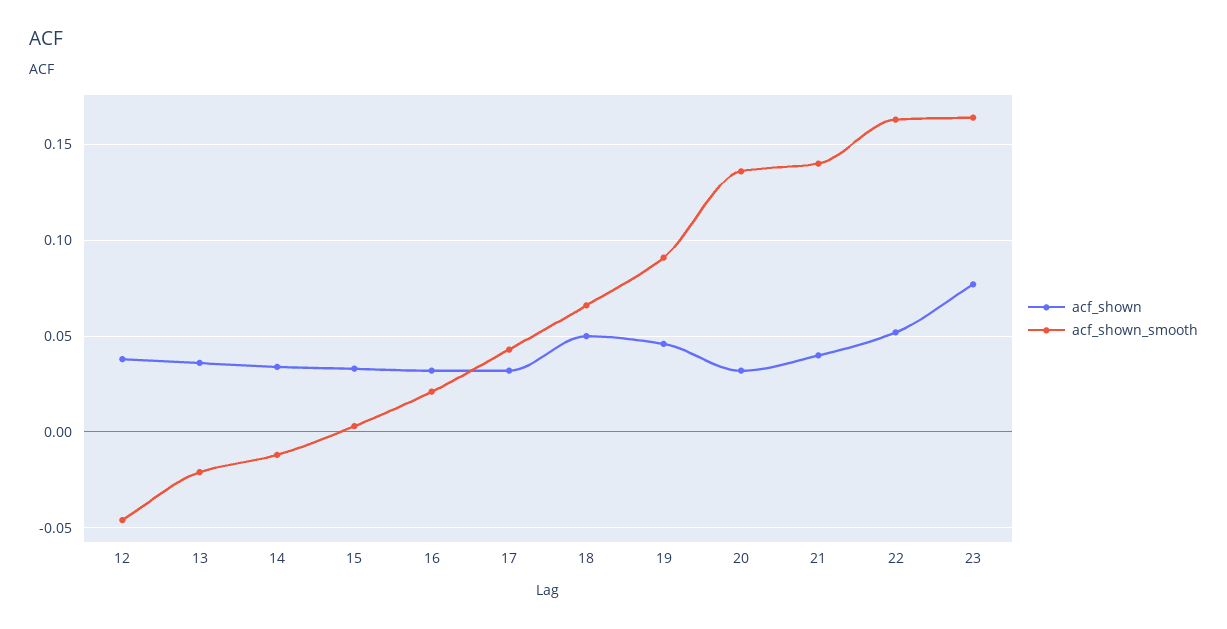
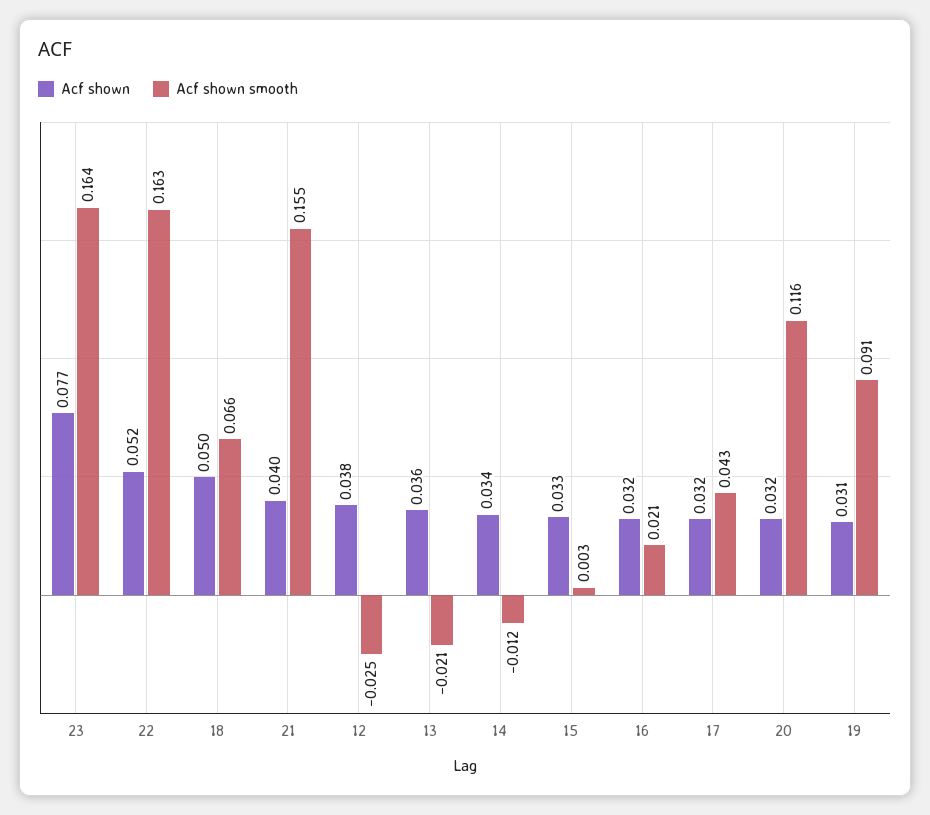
acf_shown_smooth, 12: -0.045 -> -0.025
acf_shown, 19: 0.045 -> 0.031
acf_shown_smooth, 20: 0.135 -> 0.116
acf_shown_smooth, 21: 0.14 -> 0.155

